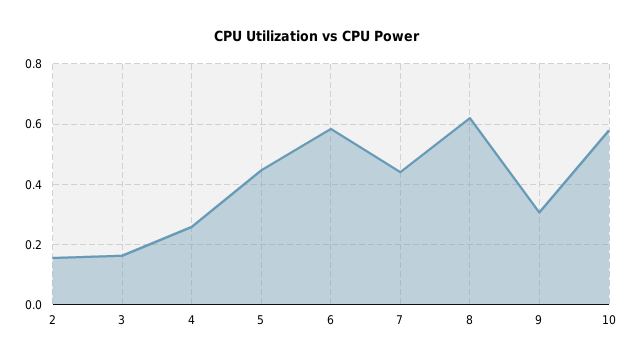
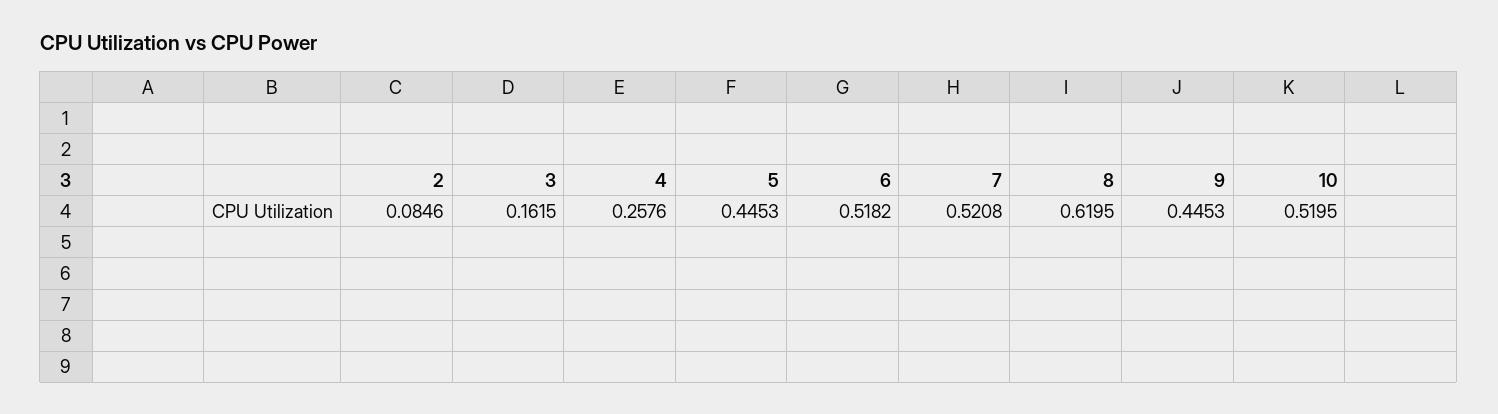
2: 0.16 -> 0.0846
6: 0.58 -> 0.5182
7: 0.44 -> 0.5208
9: 0.3 -> 0.4453
10: 0.58 -> 0.5195

